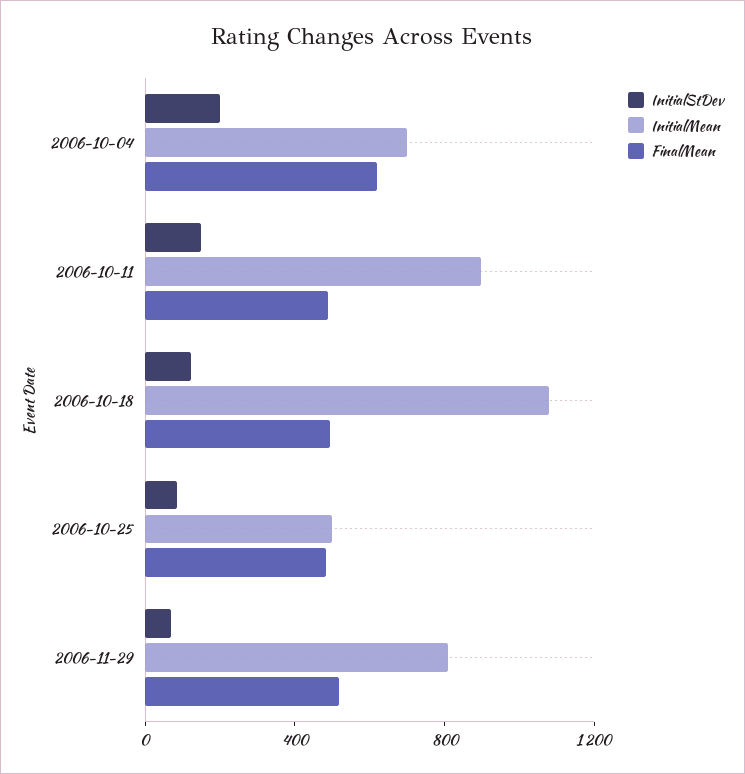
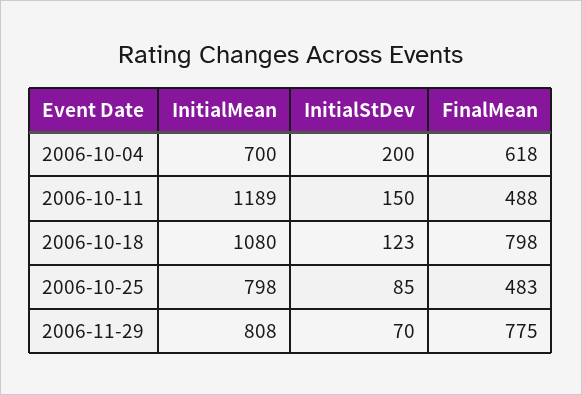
InitialMean, 2006-10-11: 900 -> 1189
FinalMean, 2006-10-18: 500 -> 798
InitialMean, 2006-10-25: 500 -> 798
FinalMean, 2006-11-29: 500 -> 775

